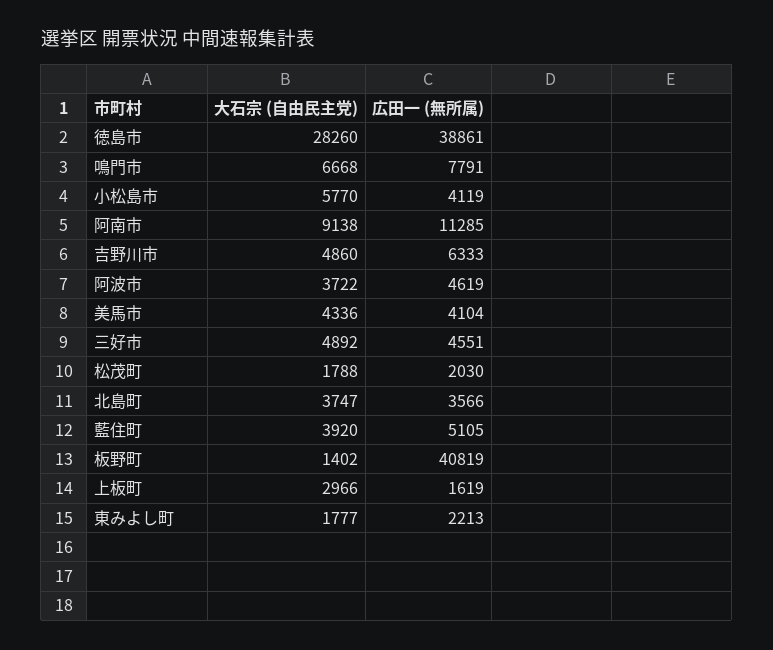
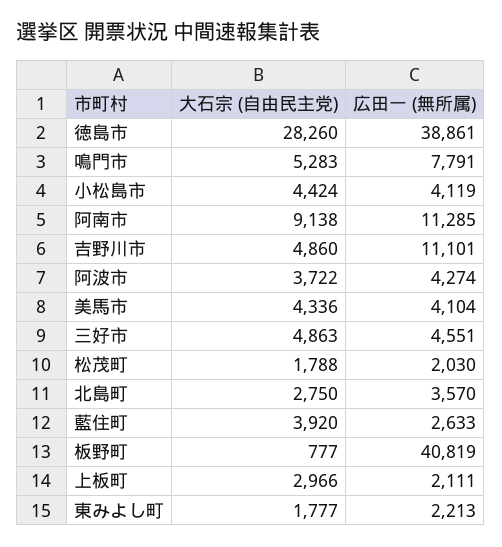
大石宗 (自由民主党), 鳴門市: 6668 -> 5283
大石宗 (自由民主党), 小松島市: 5770 -> 4424
広田一 (無所属), 吉野川市: 6333 -> 11101
広田一 (無所属), 阿波市: 4619 -> 4274
大石宗 (自由民主党), 三好市: 4892 -> 4863
大石宗 (自由民主党), 北島町: 3747 -> 2750
広田一 (無所属), 北島町: 3566 -> 3570
広田一 (無所属), 藍住町: 5105 -> 2633
大石宗 (自由民主党), 板野町: 1402 -> 777
広田一 (無所属), 上板町: 1619 -> 2111

